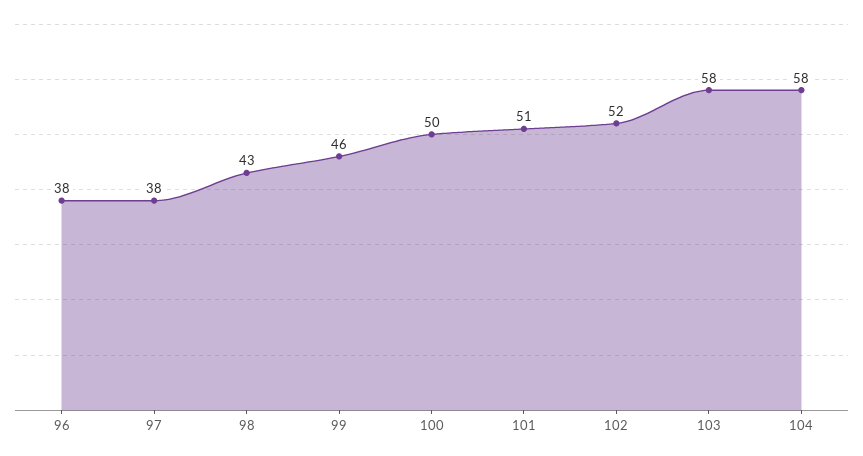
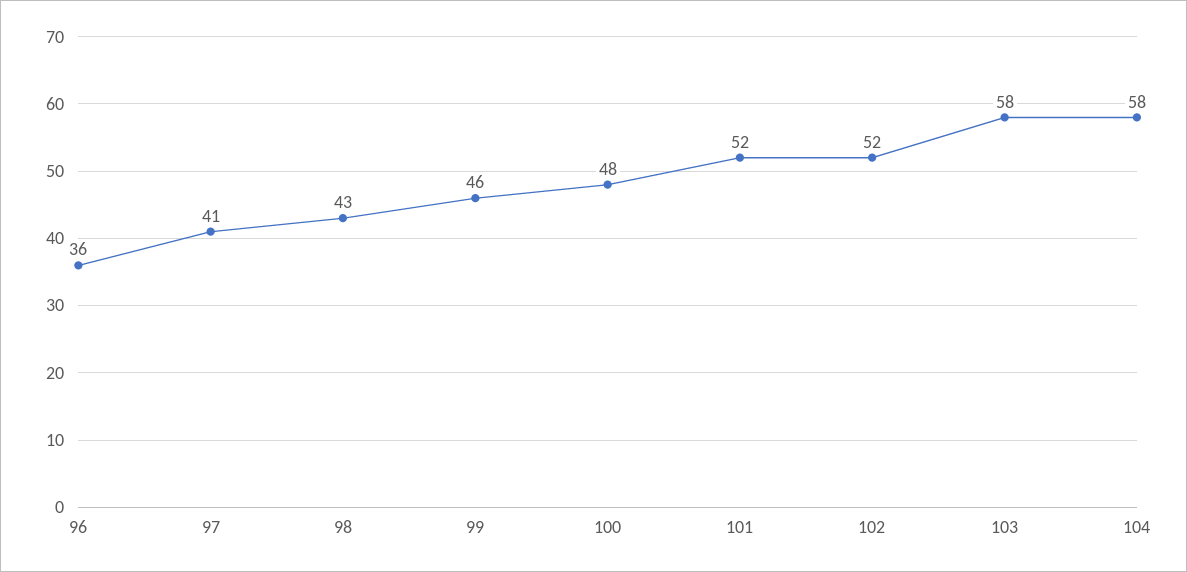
96: 38 -> 36
97: 38 -> 41
100: 50 -> 48
101: 51 -> 52

